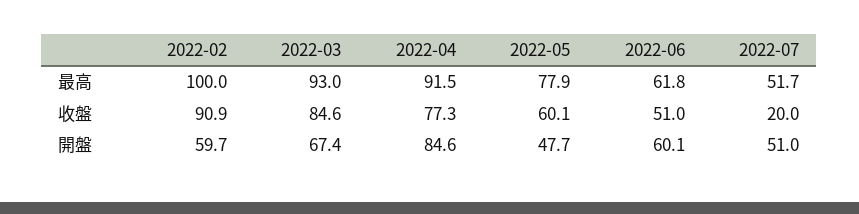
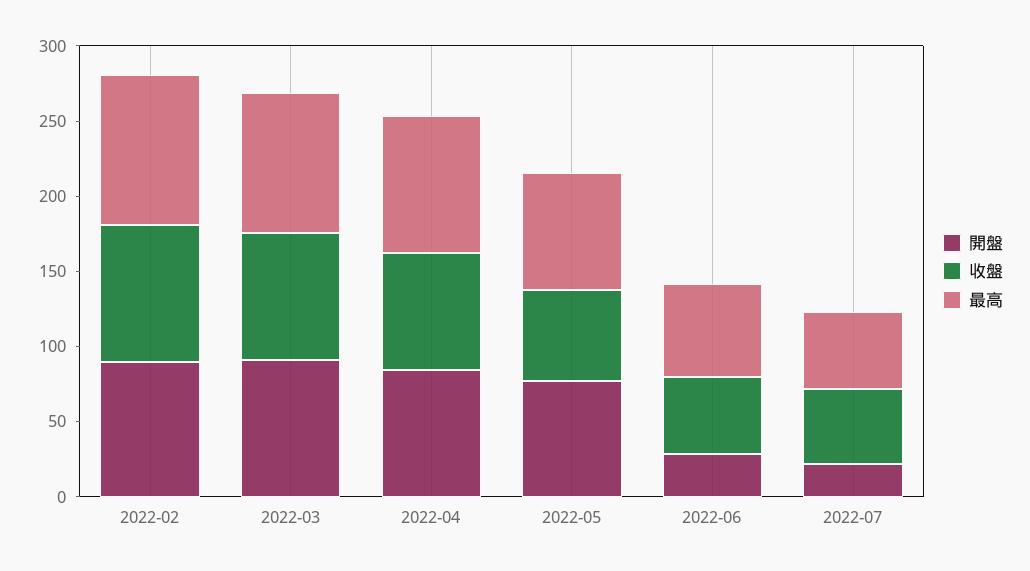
收盤, 2022-07: 20 -> 50
開盤, 2022-02: 59.7 -> 90
開盤, 2022-03: 67.4 -> 90
開盤, 2022-05: 47.7 -> 80
開盤, 2022-06: 60.1 -> 30
開盤, 2022-07: 51 -> 20

